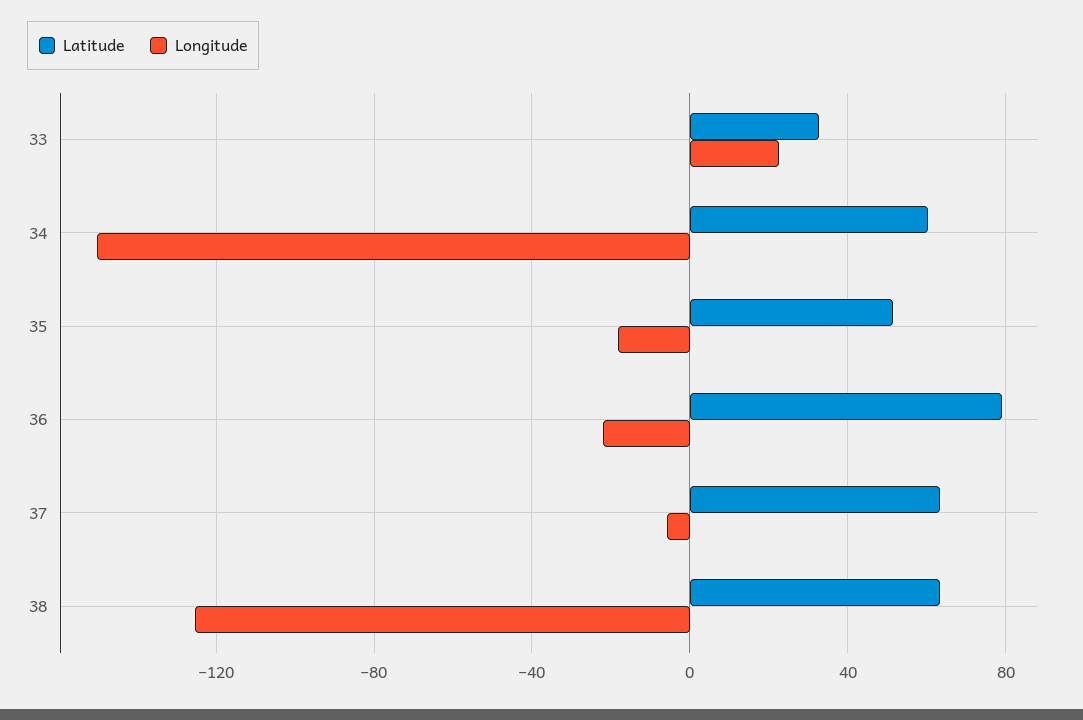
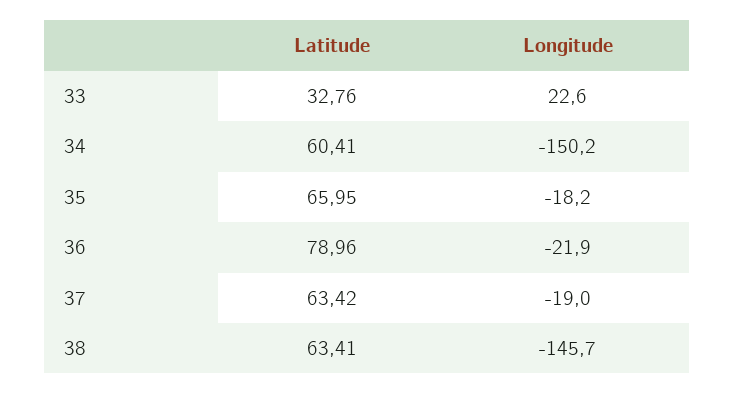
Latitude, 35: 50 -> 65.95
Longitude, 37: -5 -> -19
Longitude, 38: -125 -> -145.7

